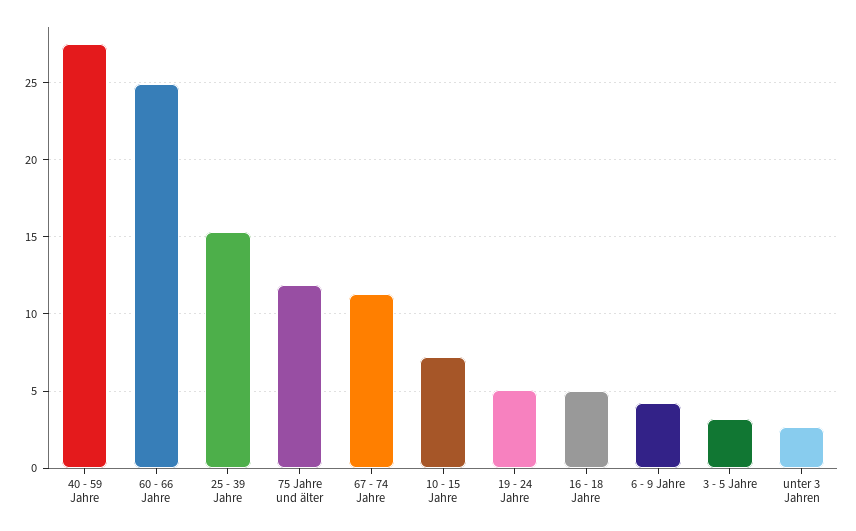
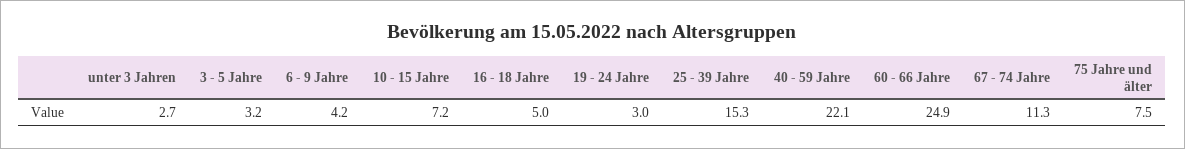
40 - 59 Jahre: 27.5 -> 22.1
75 Jahre und älter: 12 -> 7.5
19 - 24 Jahre: 5 -> 3

